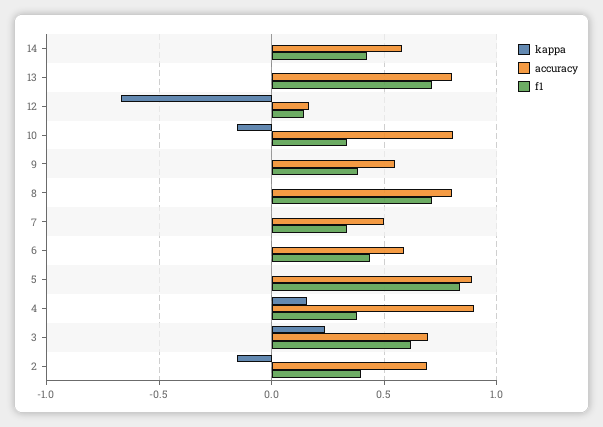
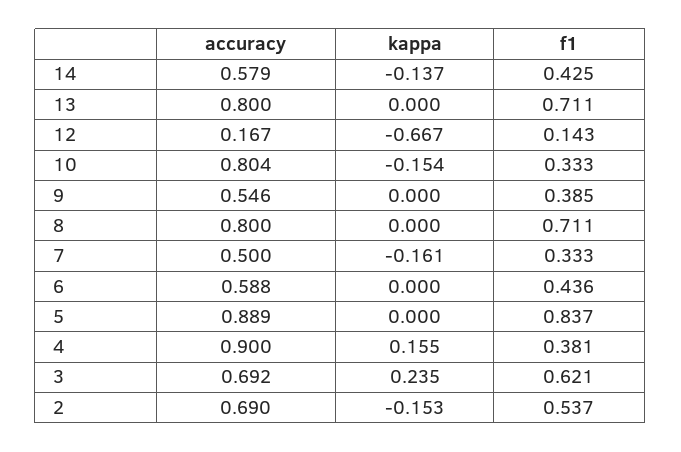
kappa, 14: 0 -> -0.137
kappa, 7: 0 -> -0.161
f1, 2: 0.4 -> 0.537

